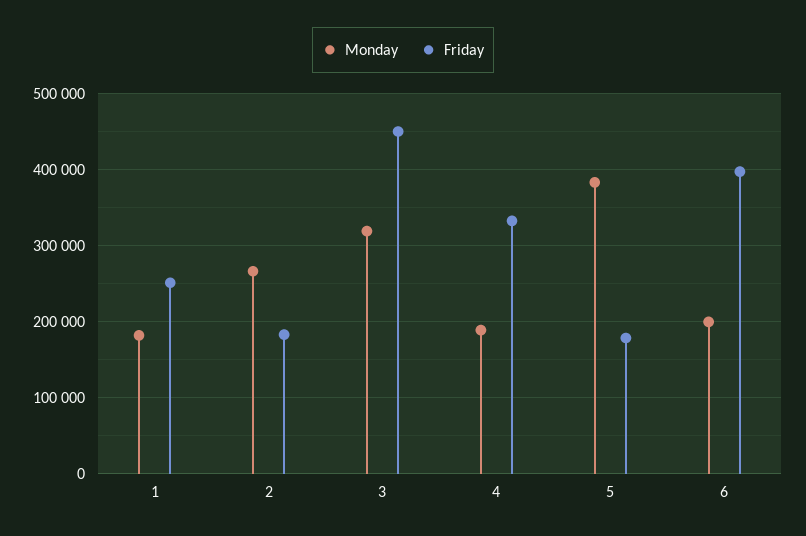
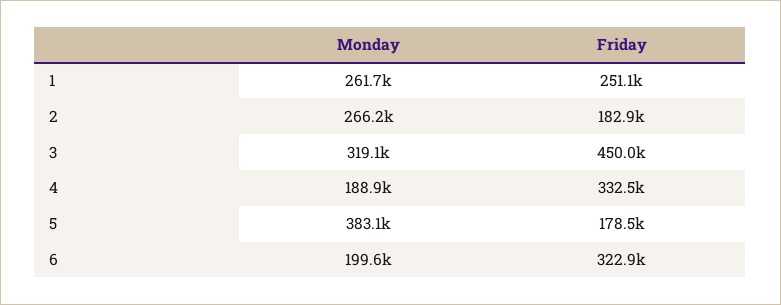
Monday, 1: 180000 -> 261700
Friday, 6: 400000 -> 322900

